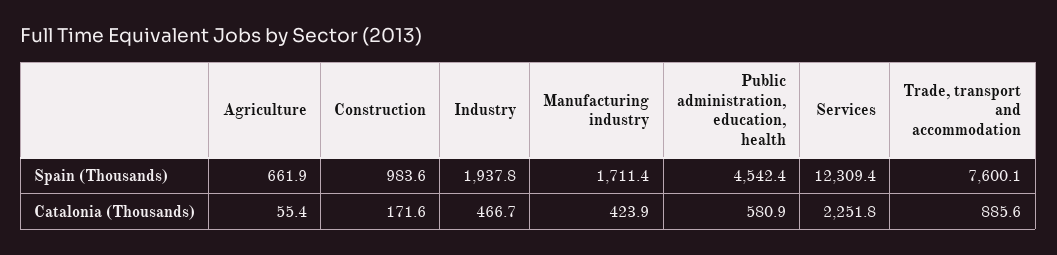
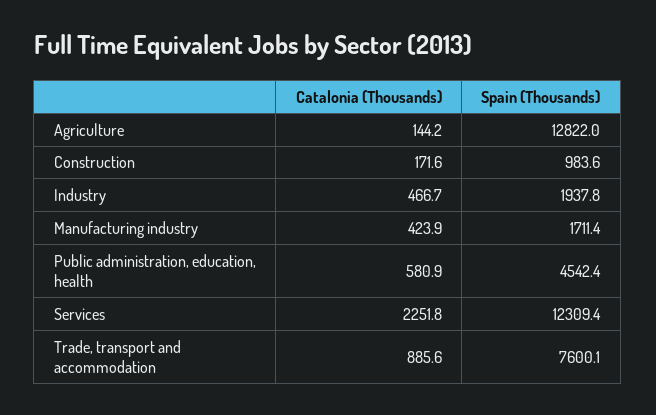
Agriculture, Spain (Thousands): 661.9 -> 12822
Agriculture, Catalonia (Thousands): 55.4 -> 144.2

